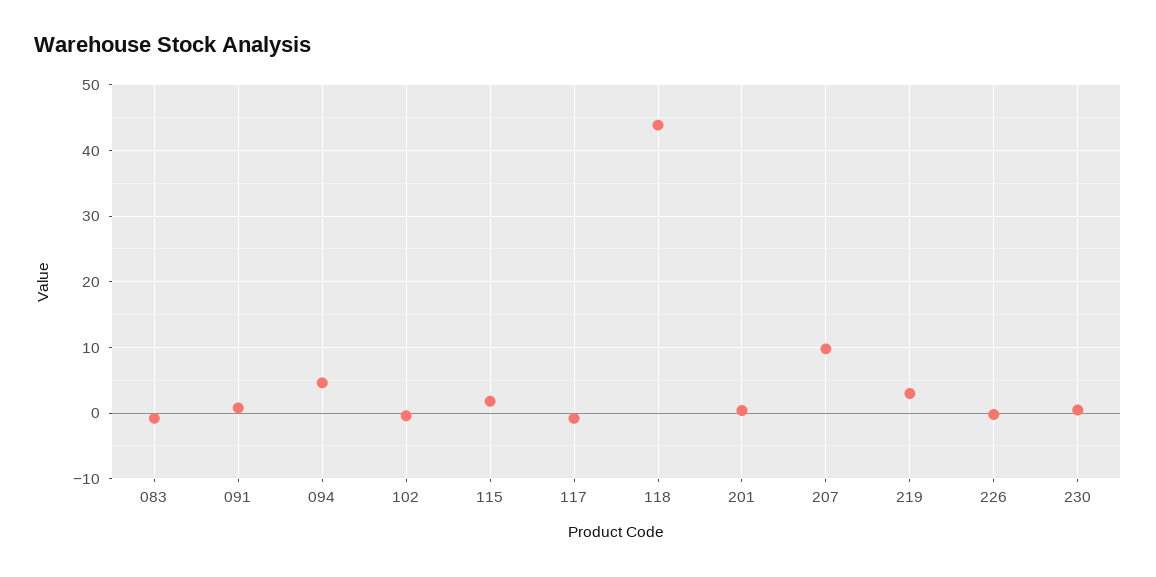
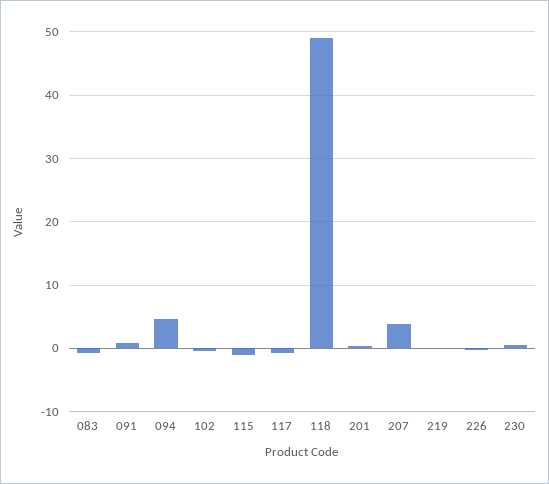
115: 2 -> -1
118: 44 -> 49
207: 10 -> 4
219: 3 -> 0

